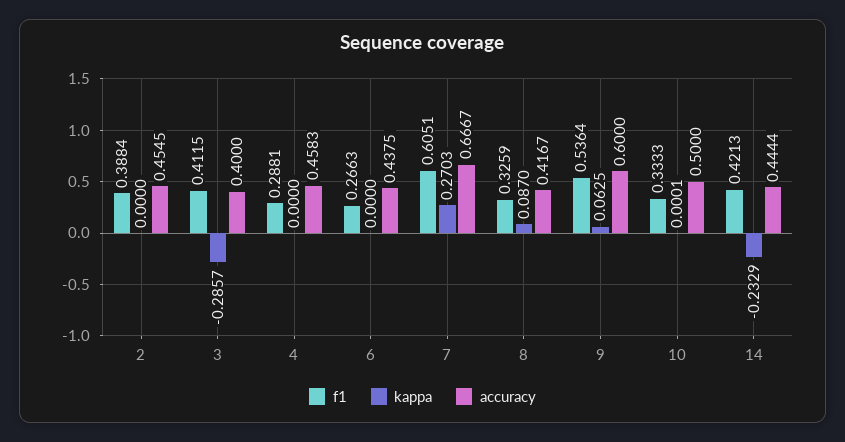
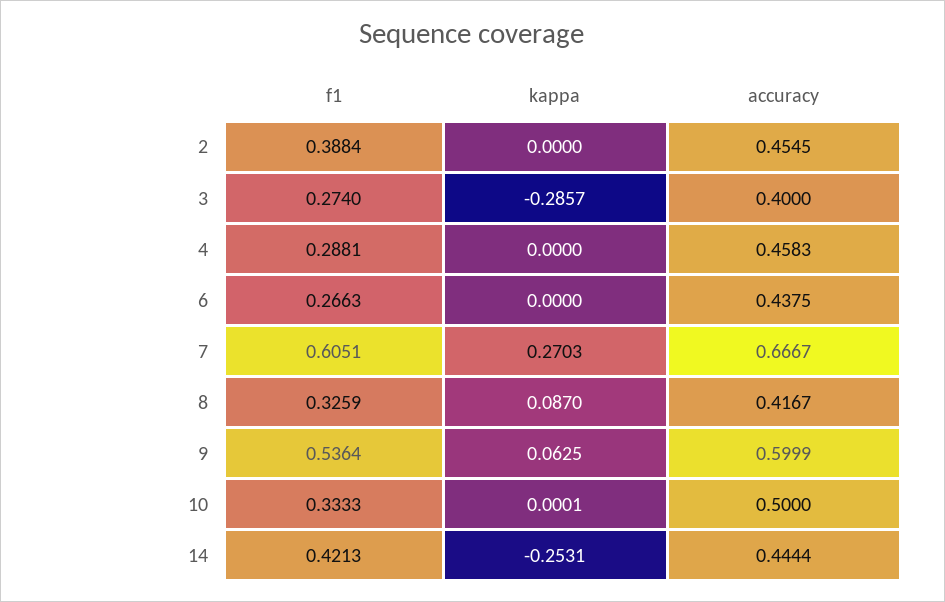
f1, 3: 0.4115 -> 0.274
accuracy, 9: 0.6 -> 0.5999
kappa, 14: -0.2329 -> -0.2531

